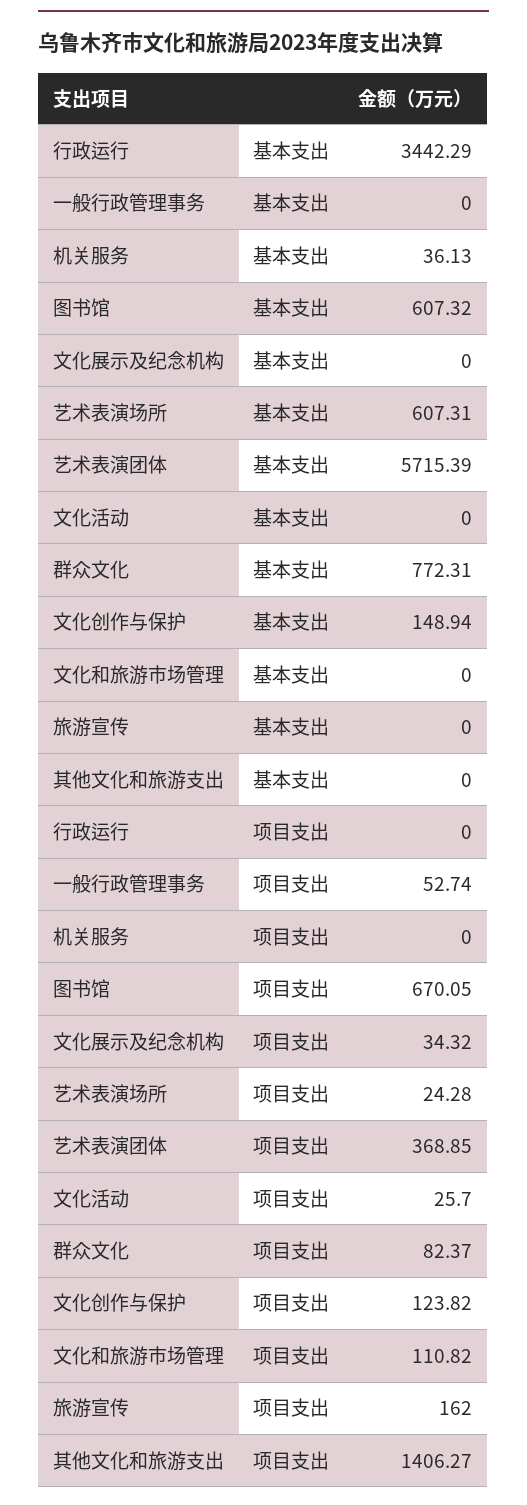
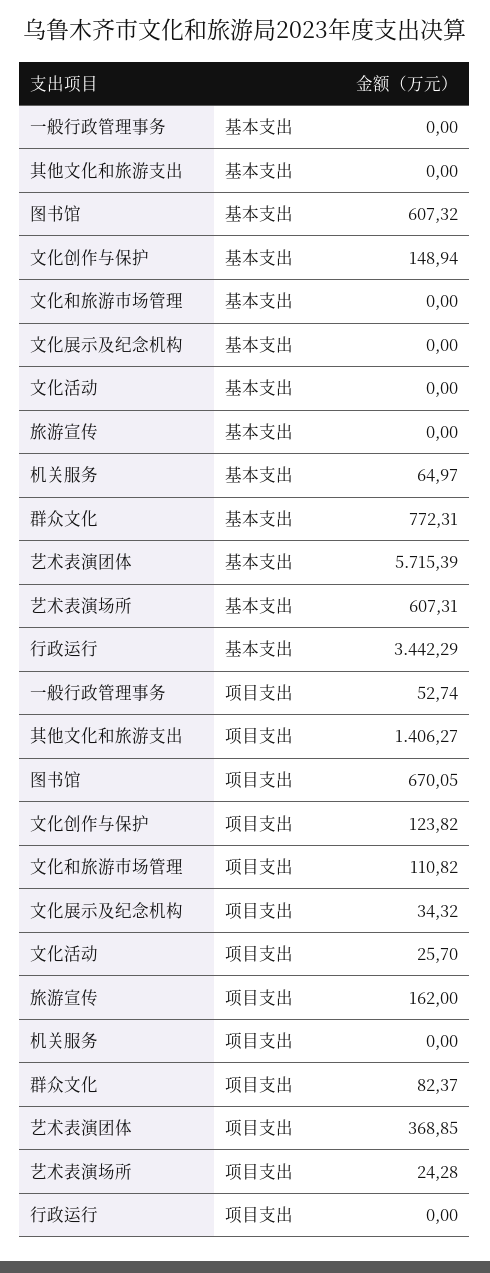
机关服务, 基本支出: 36.13 -> 64.97

